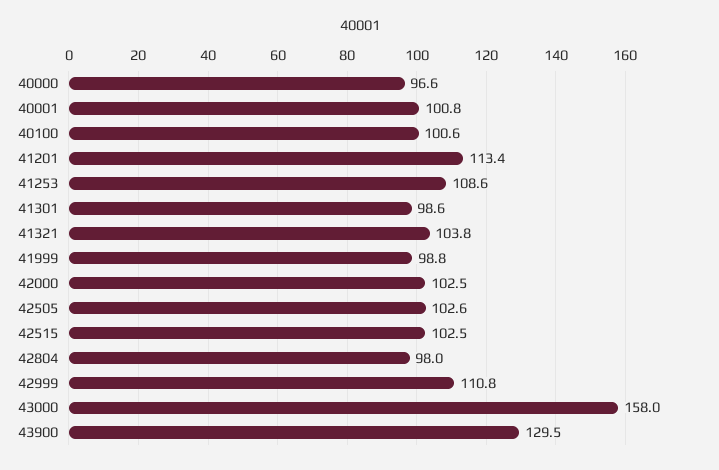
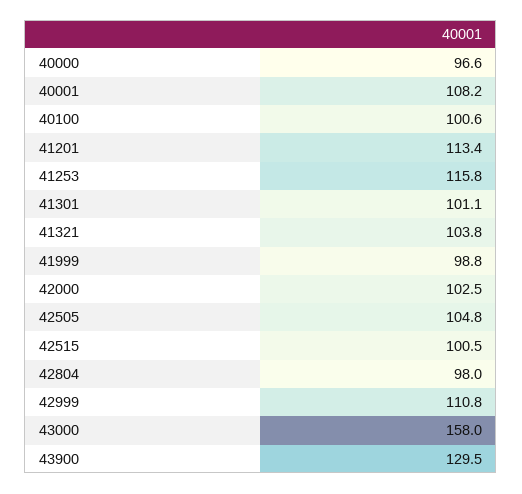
40001: 100.8 -> 108.2
41253: 108.6 -> 115.8
41301: 98.6 -> 101.1
42505: 102.6 -> 104.8
42515: 102.5 -> 100.5

